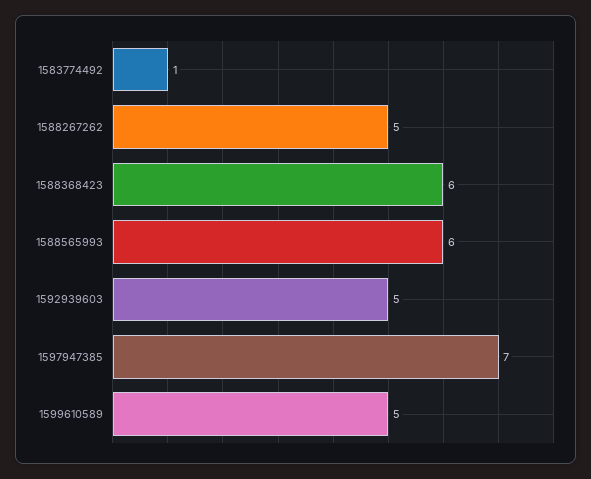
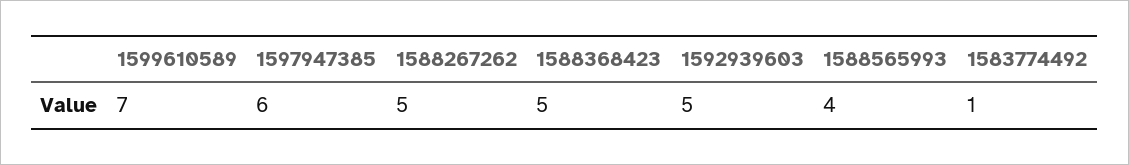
1588368423: 6 -> 5
1588565993: 6 -> 4
1597947385: 7 -> 6
1599610589: 5 -> 7

